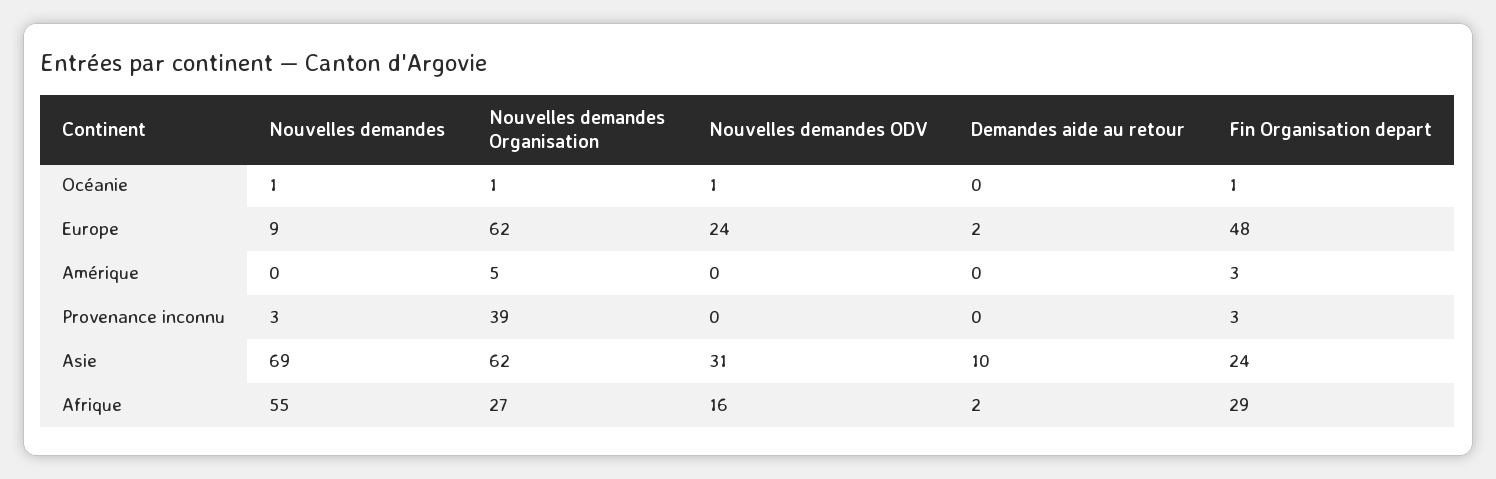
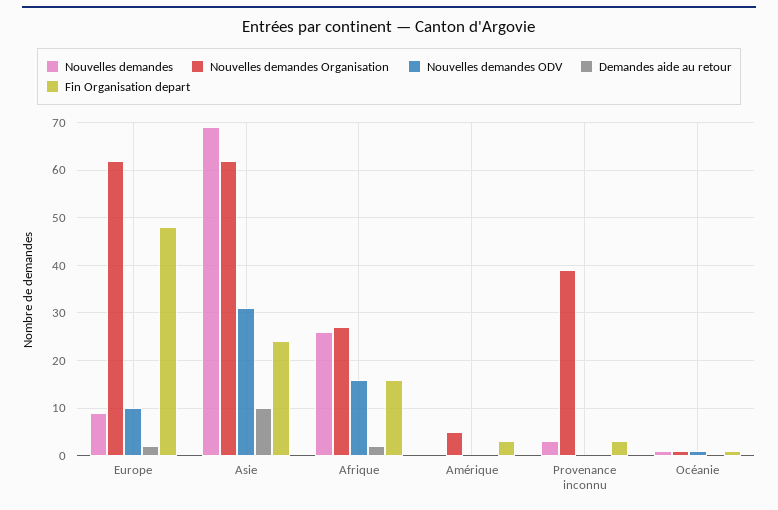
Nouvelles demandes ODV, Europe: 24 -> 10
Nouvelles demandes, Afrique: 55 -> 25
Fin Organisation depart, Afrique: 29 -> 15

